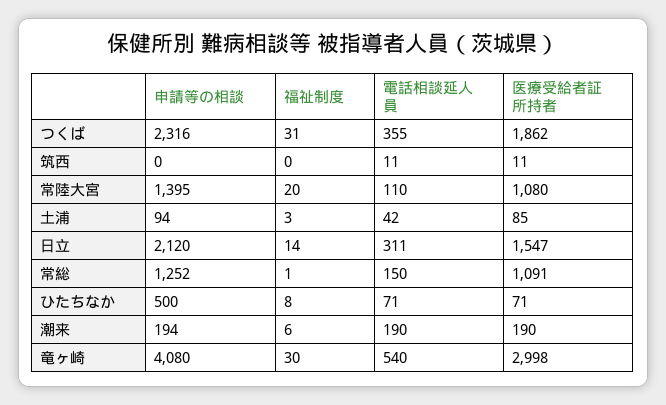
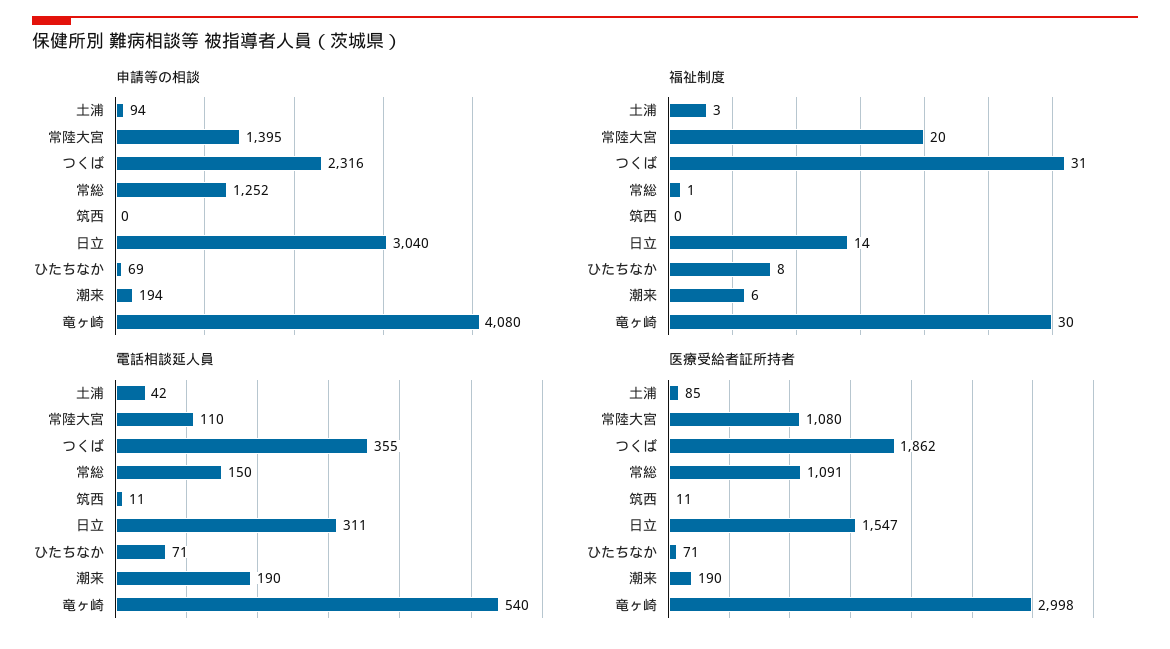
申請等の相談, 日立: 2120 -> 3040
申請等の相談, ひたちなか: 500 -> 69

